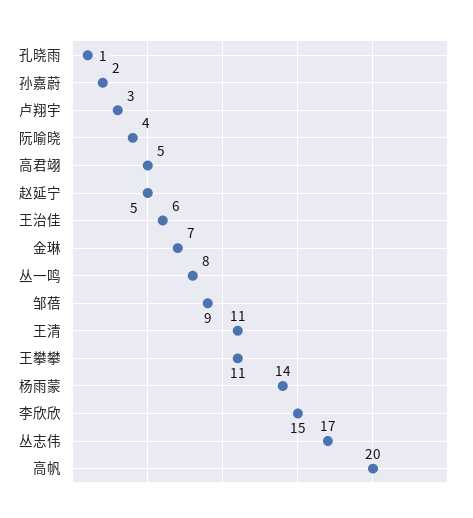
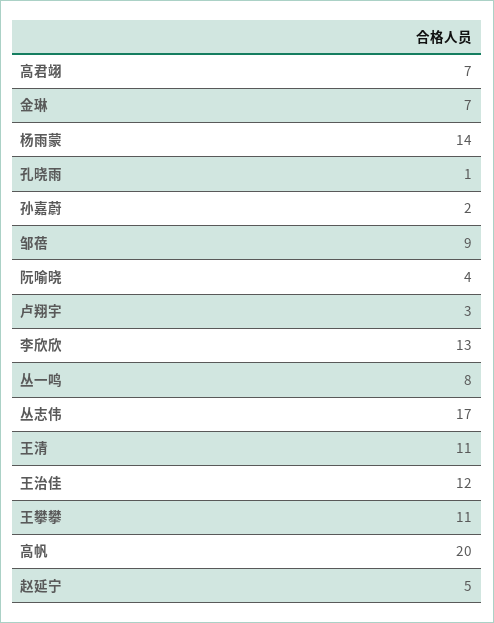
高君翊: 5 -> 7
王治佳: 6 -> 12
李欣欣: 15 -> 13

